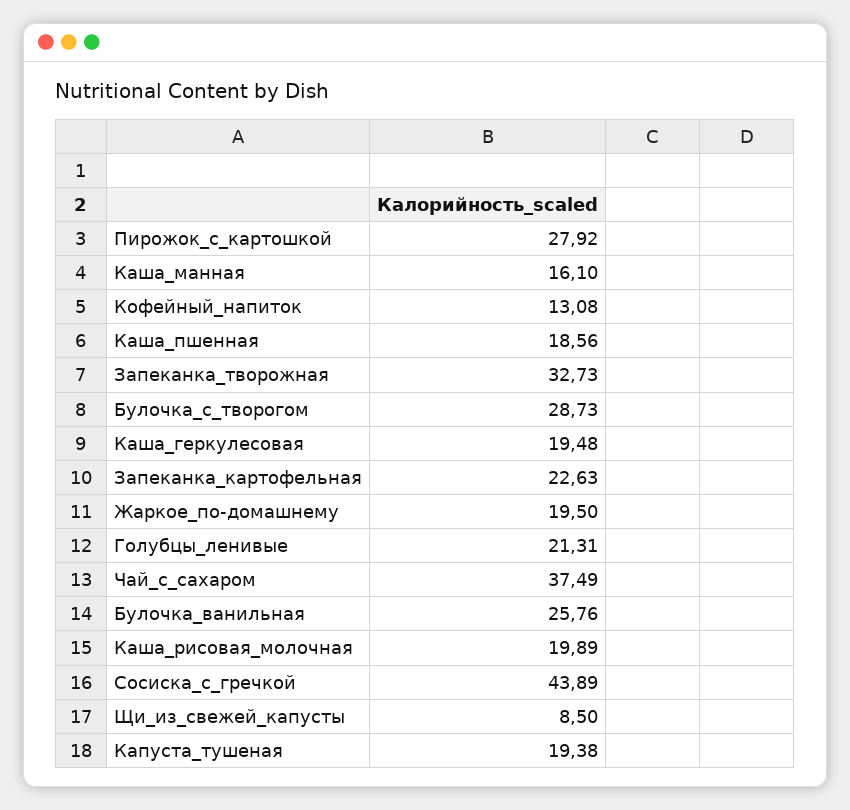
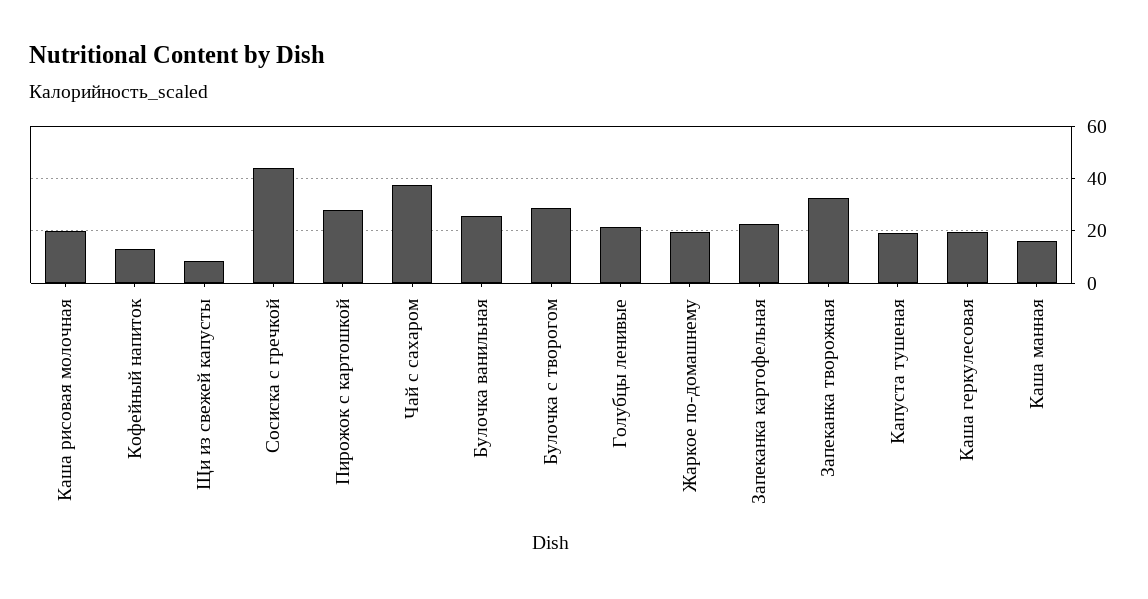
Каша_пшенная: 18.56 -> none

